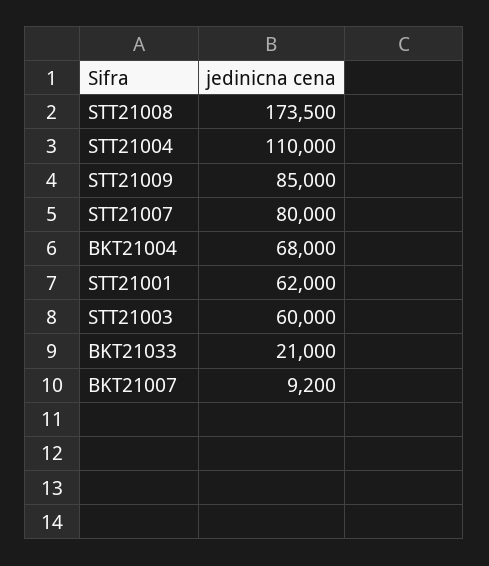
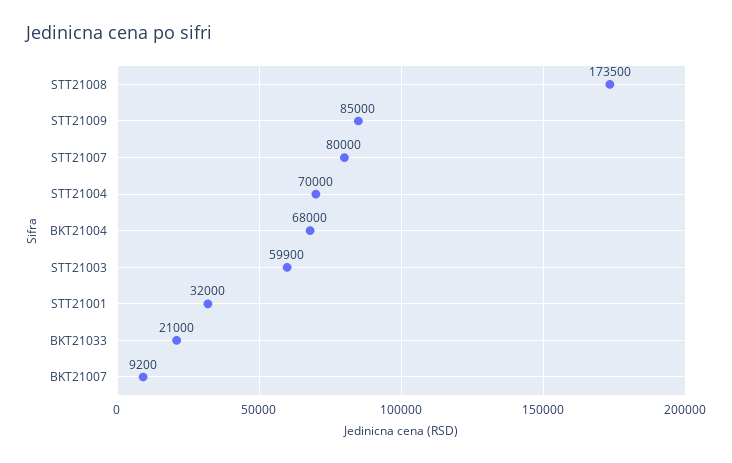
STT21004: 110000 -> 70000
STT21001: 62000 -> 32000
STT21003: 60000 -> 59900

